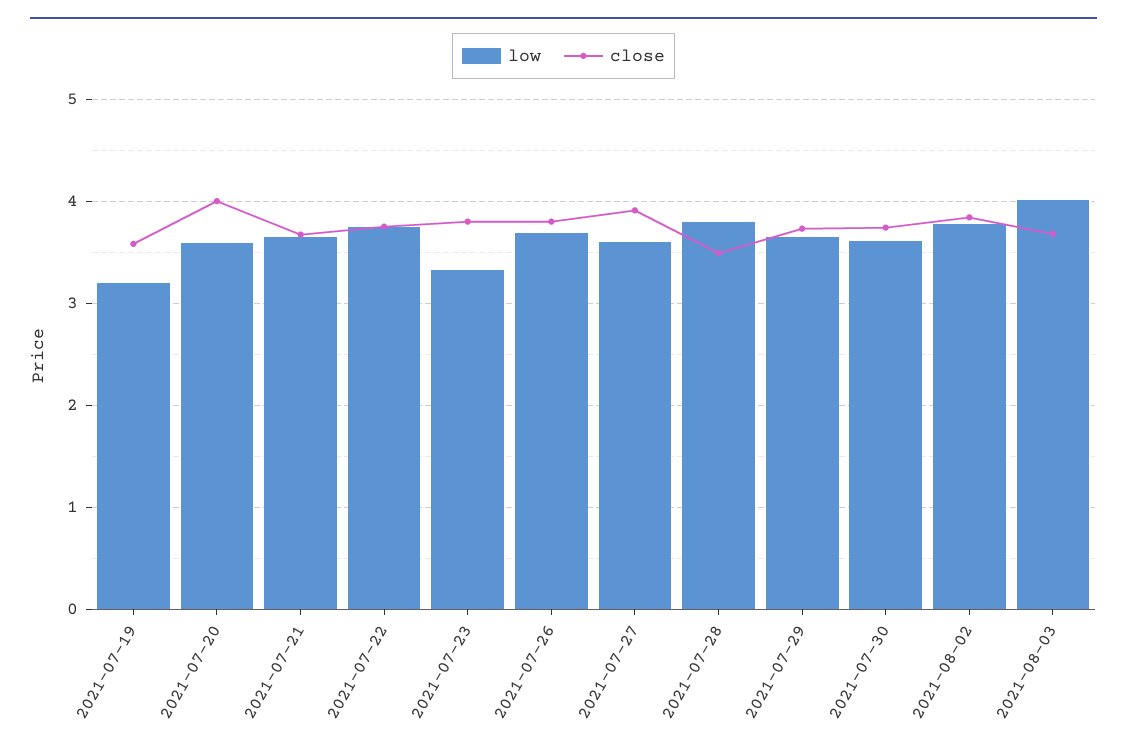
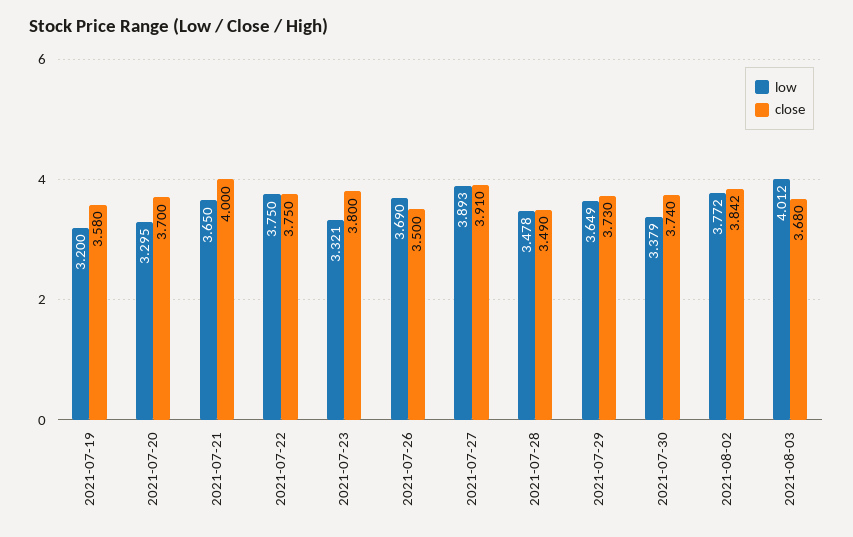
low, 2021-07-20: 3.6 -> 3.295
close, 2021-07-20: 4 -> 3.7
close, 2021-07-21: 3.7 -> 4
close, 2021-07-26: 3.8 -> 3.5
low, 2021-07-27: 3.6 -> 3.893
low, 2021-07-28: 3.8 -> 3.478
low, 2021-07-30: 3.6 -> 3.379

